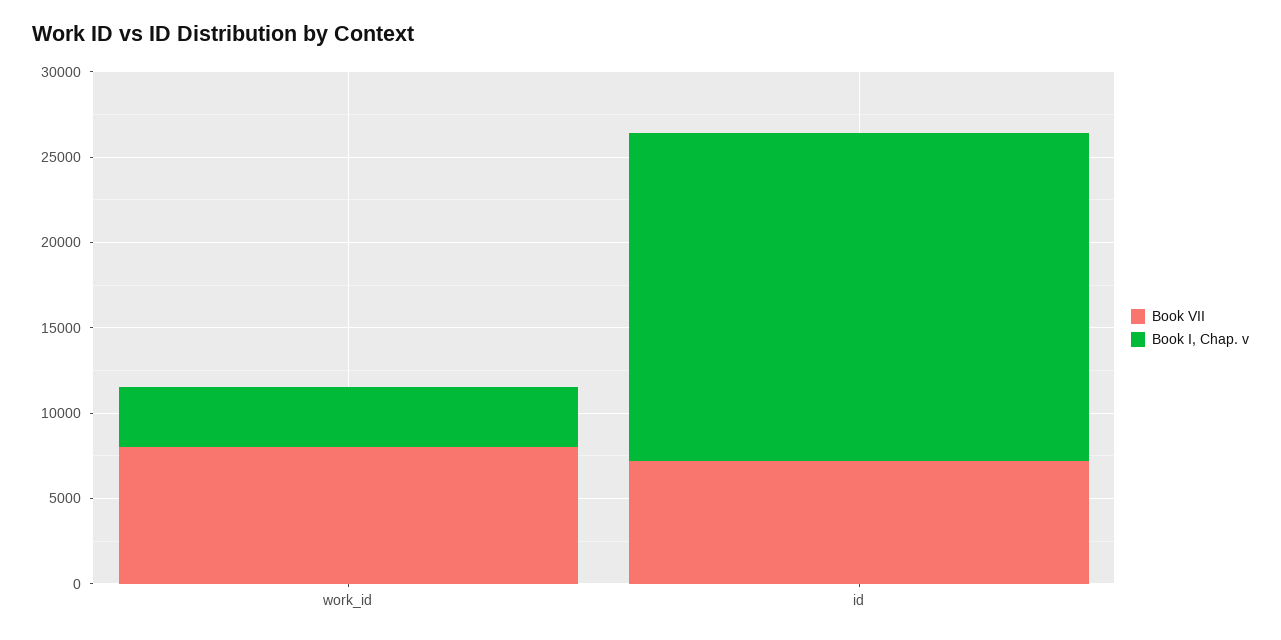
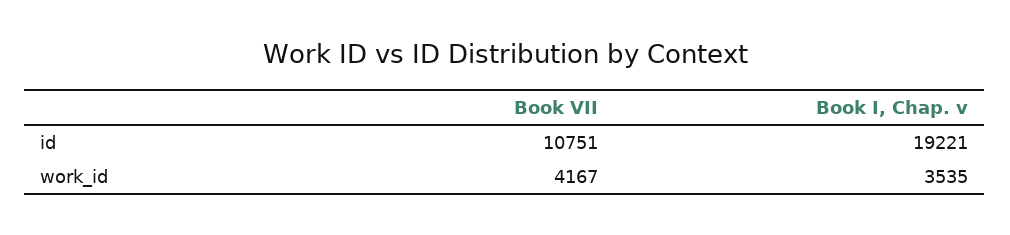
Book VII, work_id: 8000 -> 4167
Book VII, id: 7000 -> 10751

